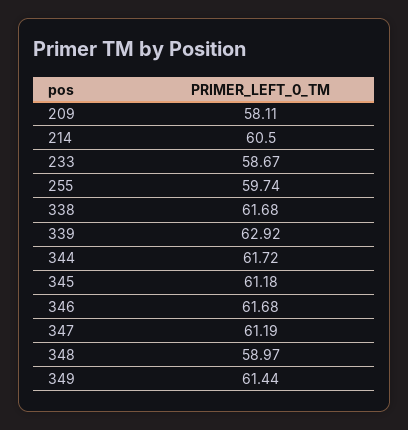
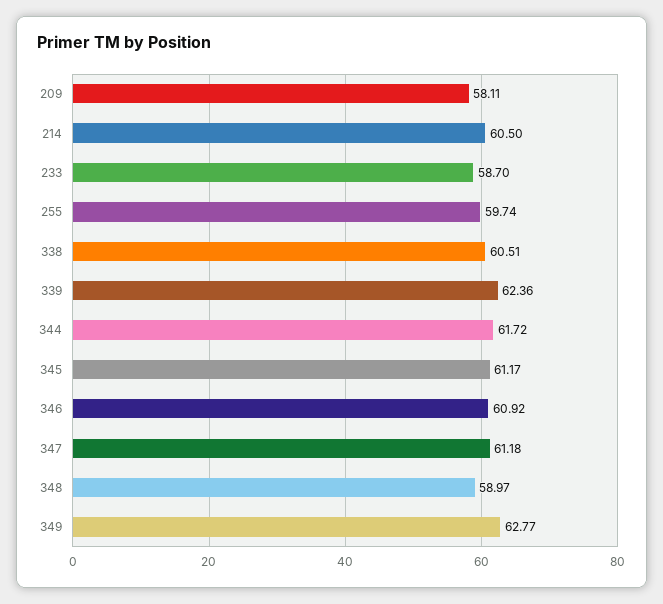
233: 58.67 -> 58.7
338: 61.68 -> 60.51
339: 62.92 -> 62.36
345: 61.18 -> 61.17
346: 61.68 -> 60.92
347: 61.19 -> 61.18
349: 61.44 -> 62.77

